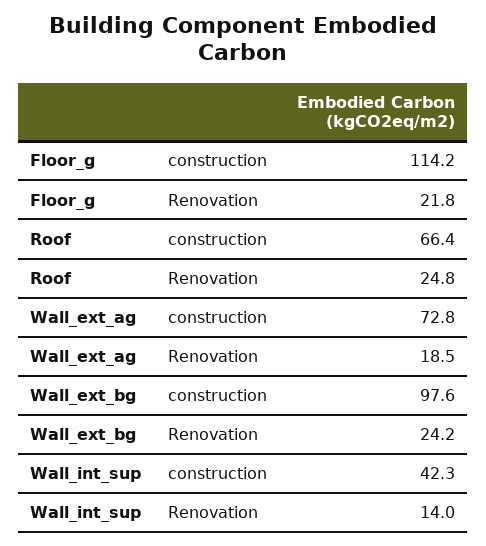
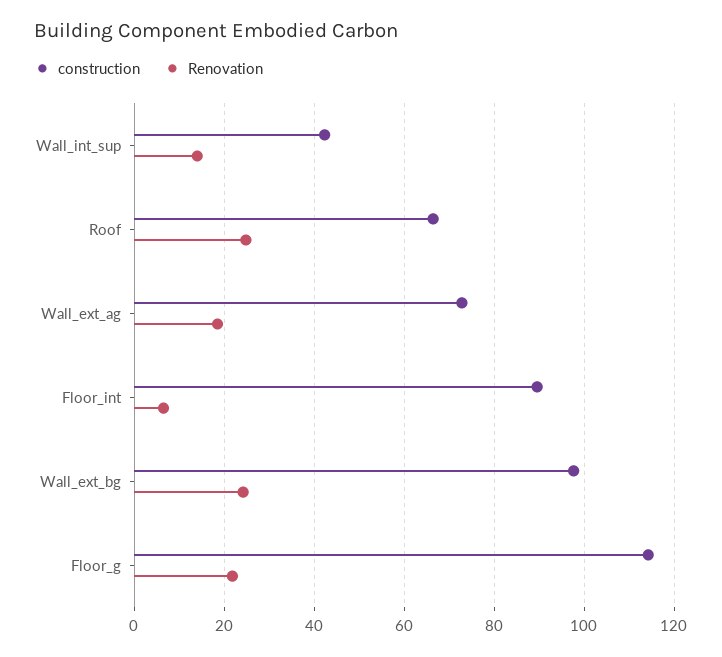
construction, Floor_int: none -> 90
Renovation, Floor_int: none -> 6

